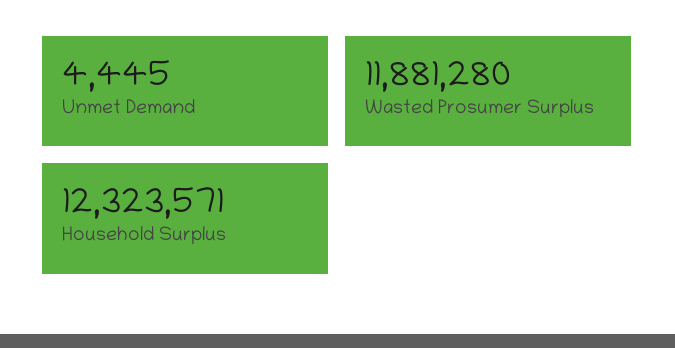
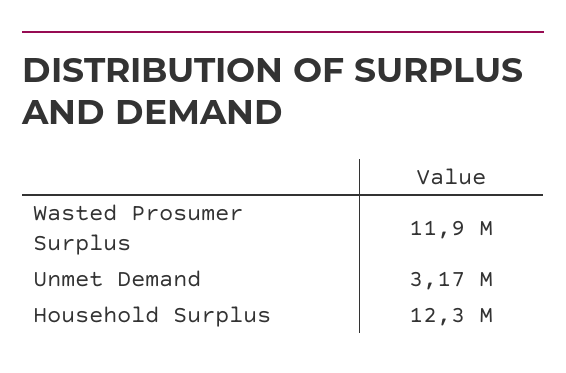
Unmet Demand: 4445 -> 3170000

